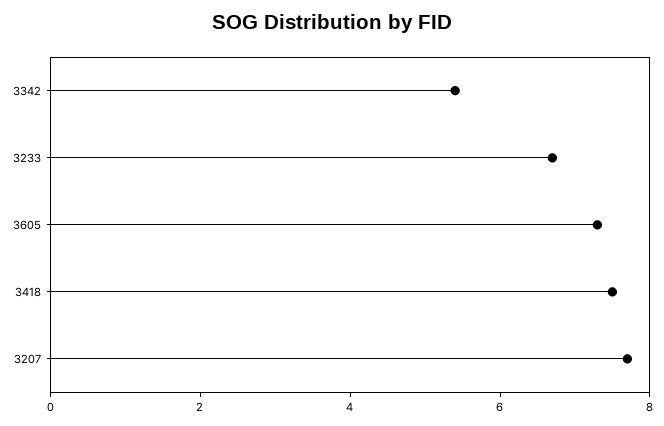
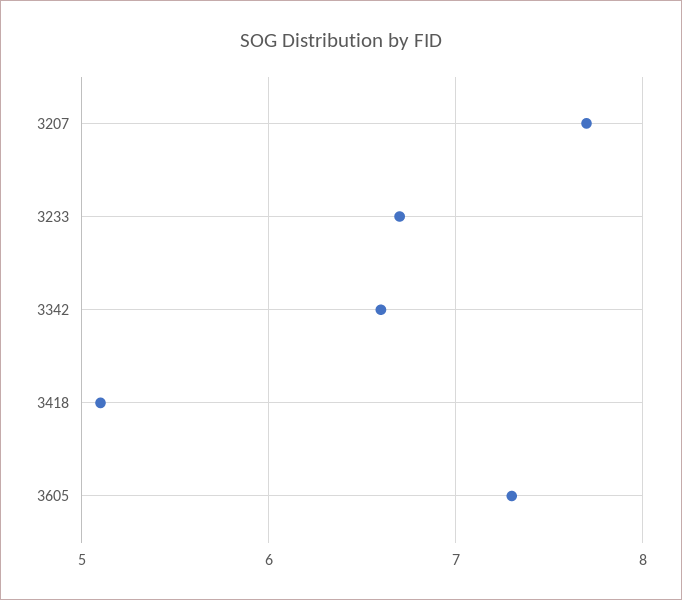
3342: 5.5 -> 6.6
3418: 7.5 -> 5.1

